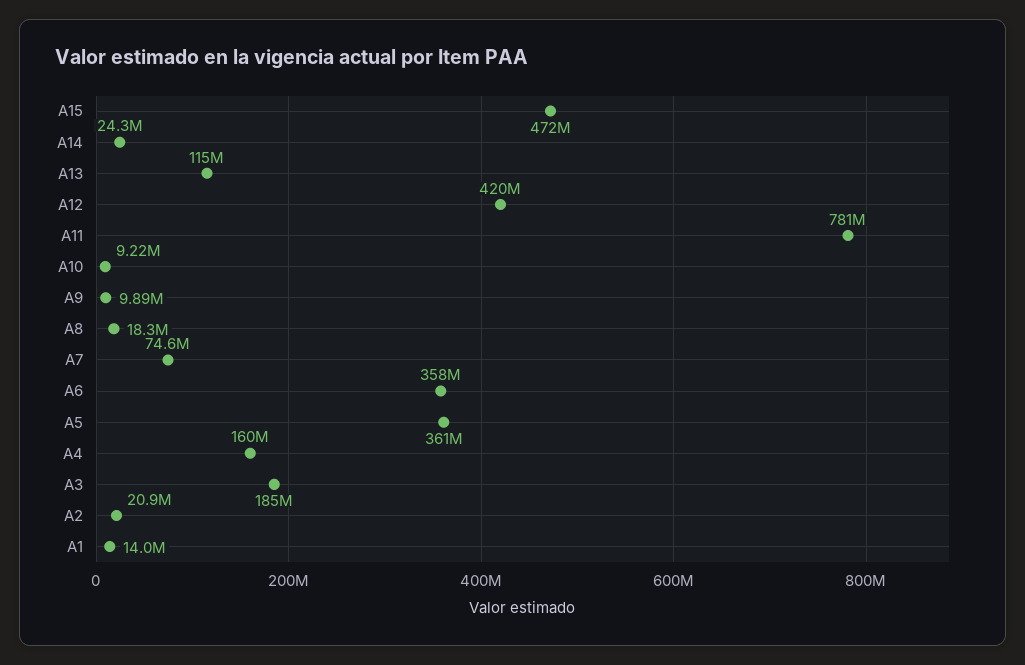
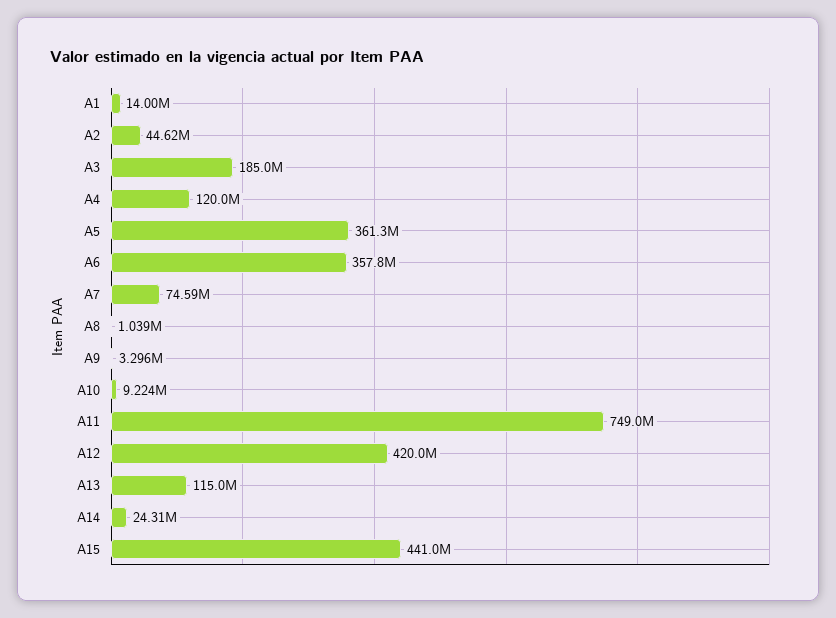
A15: 472000000 -> 441000000
A11: 781000000 -> 749000000
A9: 9890000 -> 3296000
A8: 18300000 -> 1039000
A4: 160000000 -> 120000000
A2: 20900000 -> 44620000

